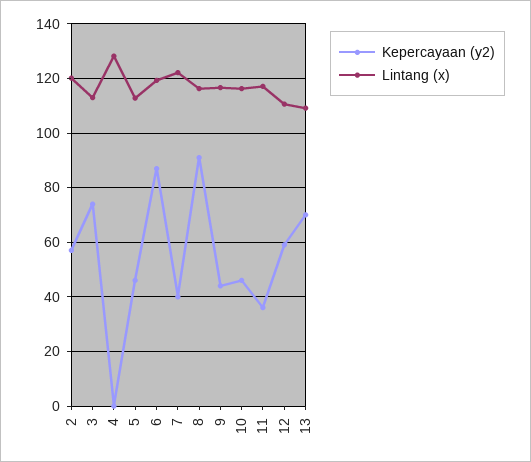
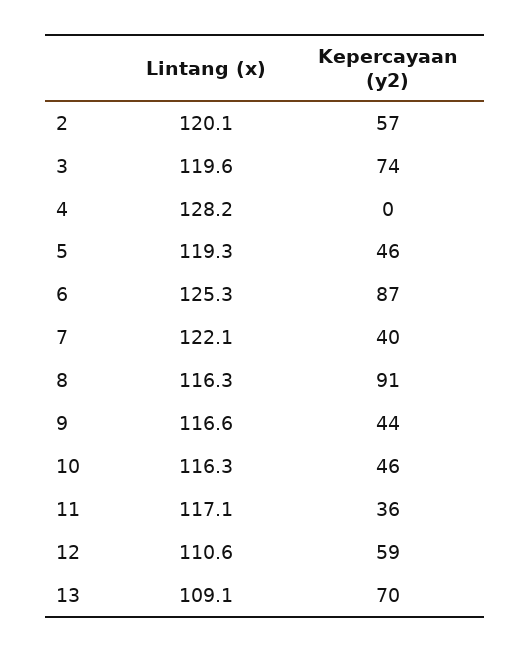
Lintang (x), 3: 112.5 -> 119.6
Lintang (x), 5: 112.5 -> 119.3
Lintang (x), 6: 120 -> 125.3

